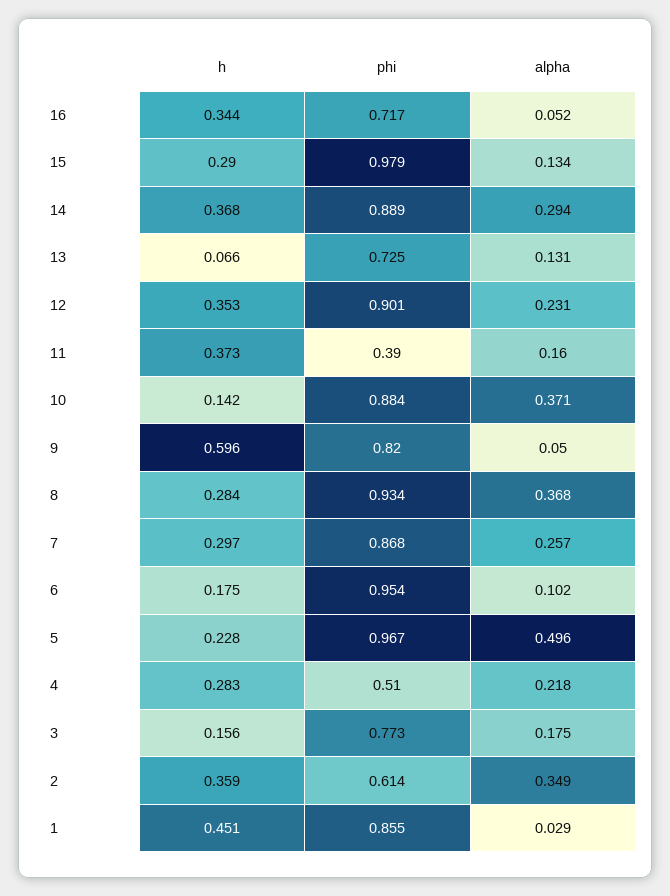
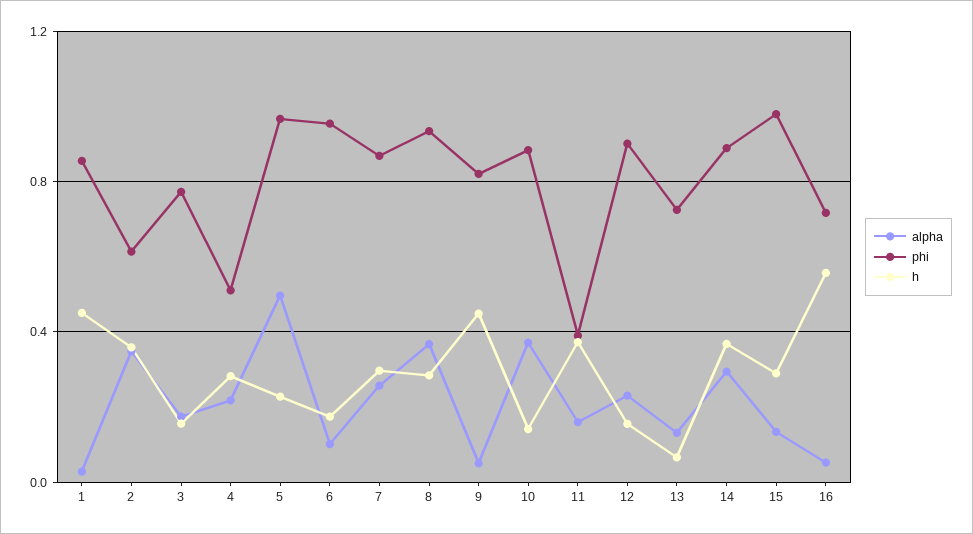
h, 16: 0.344 -> 0.55
h, 12: 0.353 -> 0.15
h, 9: 0.596 -> 0.45

